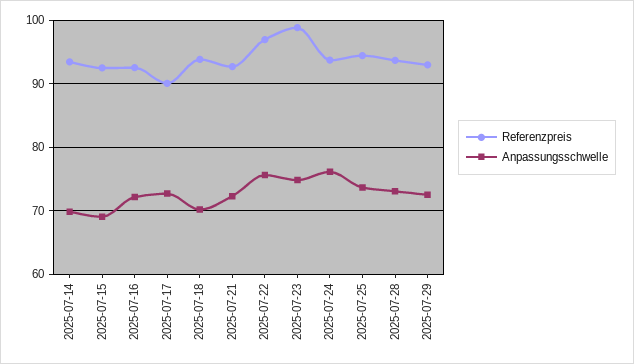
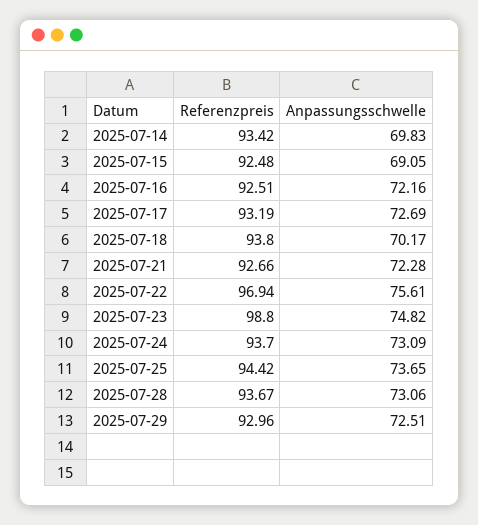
Referenzpreis, 2025-07-17: 90 -> 93.19
Anpassungsschwelle, 2025-07-24: 76 -> 73.09

